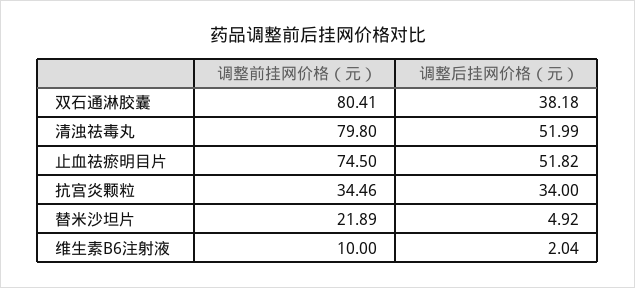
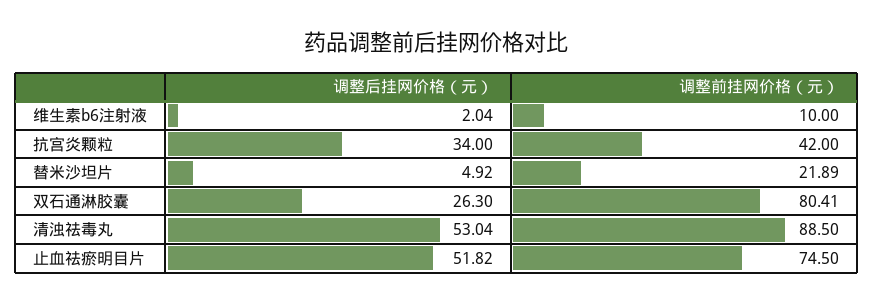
调整后挂网价格（元）, 双石通淋胶囊: 38.18 -> 26.3
调整前挂网价格（元）, 清浊祛毒丸: 79.8 -> 88.5
调整后挂网价格（元）, 清浊祛毒丸: 51.99 -> 53.04
调整前挂网价格（元）, 抗宫炎颗粒: 34.46 -> 42

